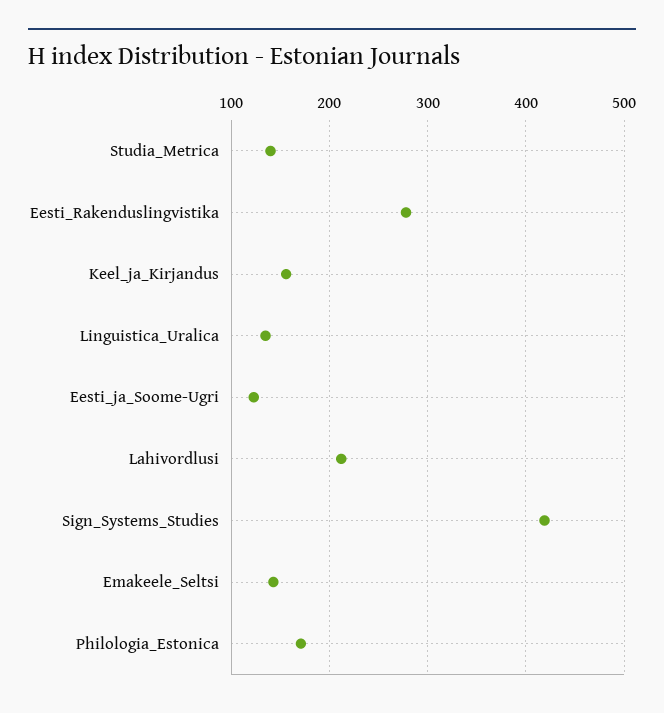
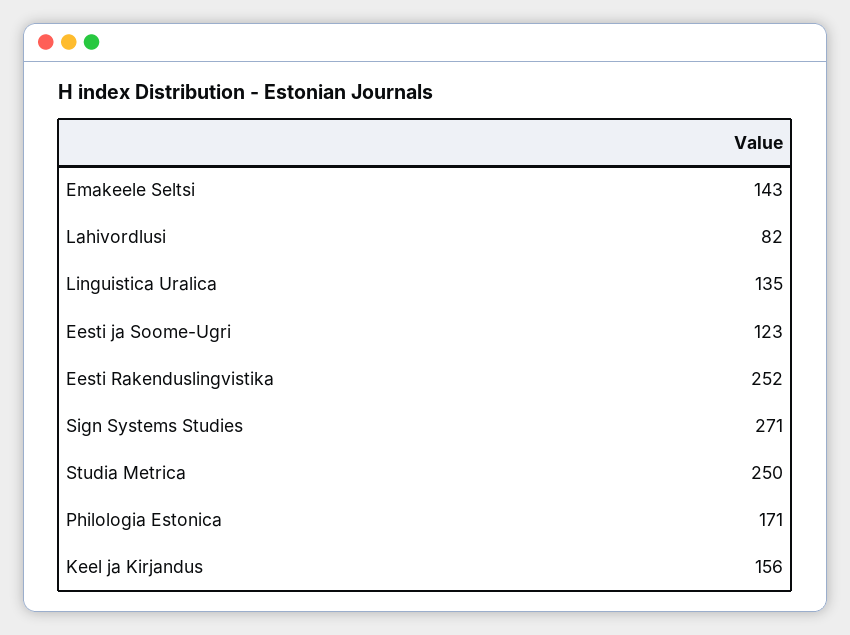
Studia_Metrica: 140 -> 250
Eesti_Rakenduslingvistika: 280 -> 252
Lahivordlusi: 210 -> 82
Sign_Systems_Studies: 420 -> 271

